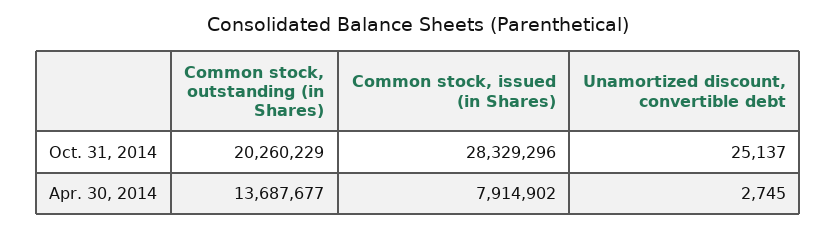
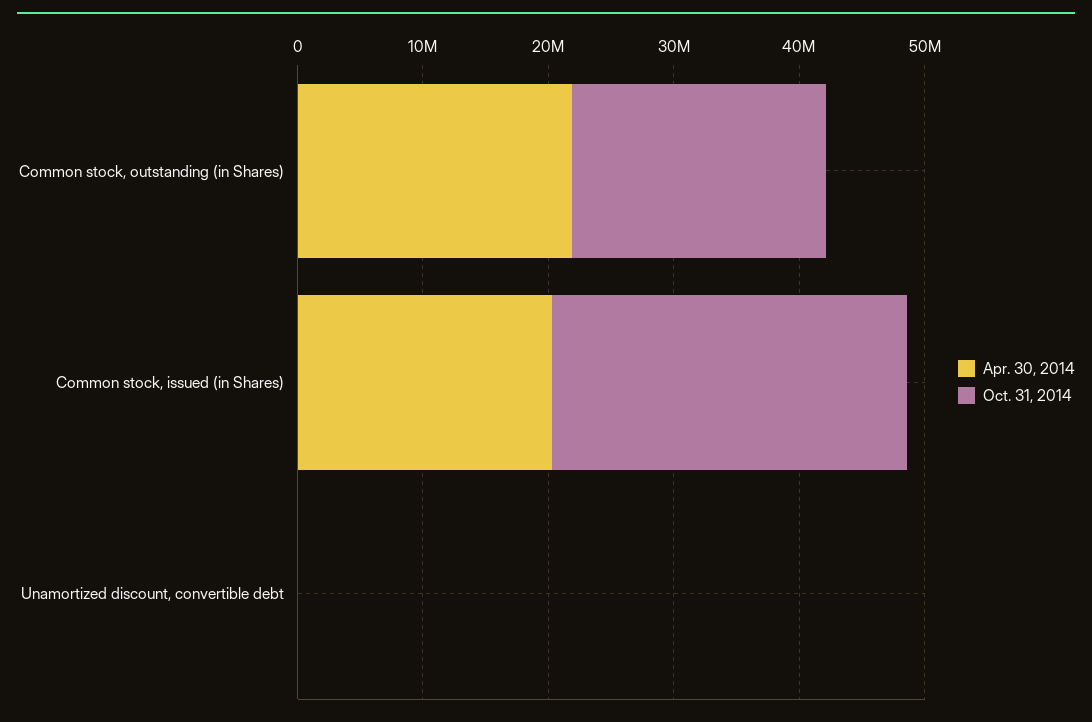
Apr. 30, 2014, Common stock, outstanding (in Shares): 13687677 -> 22000000
Apr. 30, 2014, Common stock, issued (in Shares): 7914902 -> 20000000

